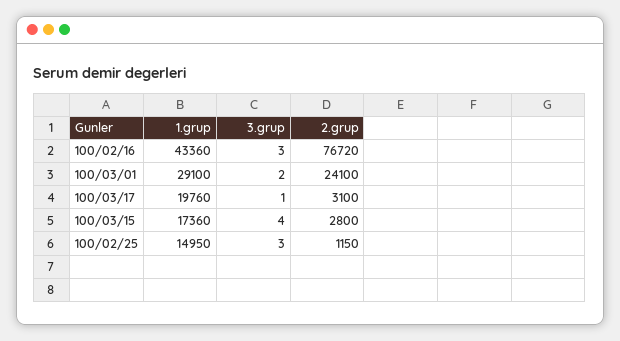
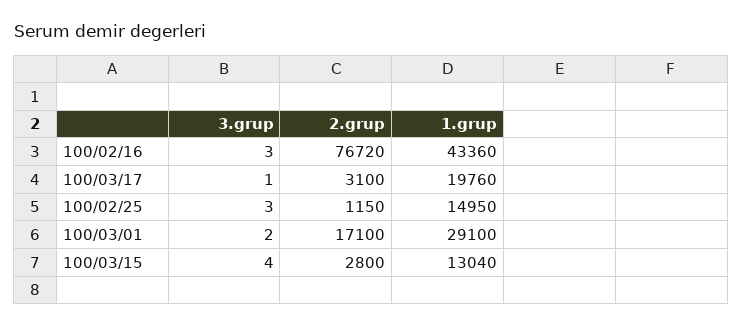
2.grup, 100/03/01: 24100 -> 17100
1.grup, 100/03/15: 17360 -> 13040

